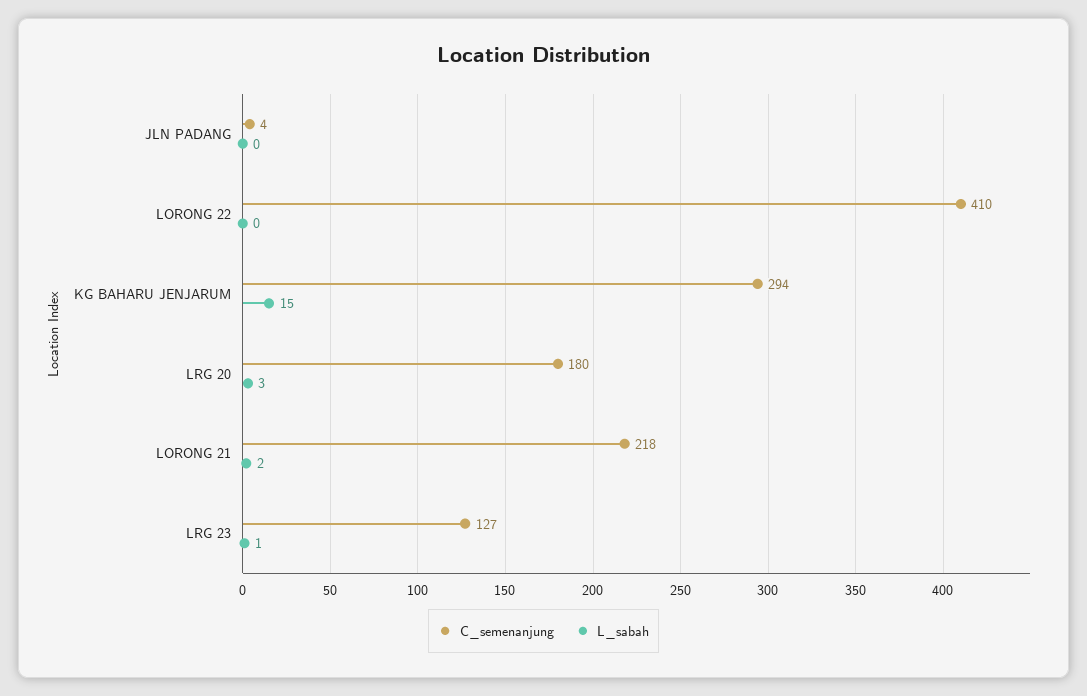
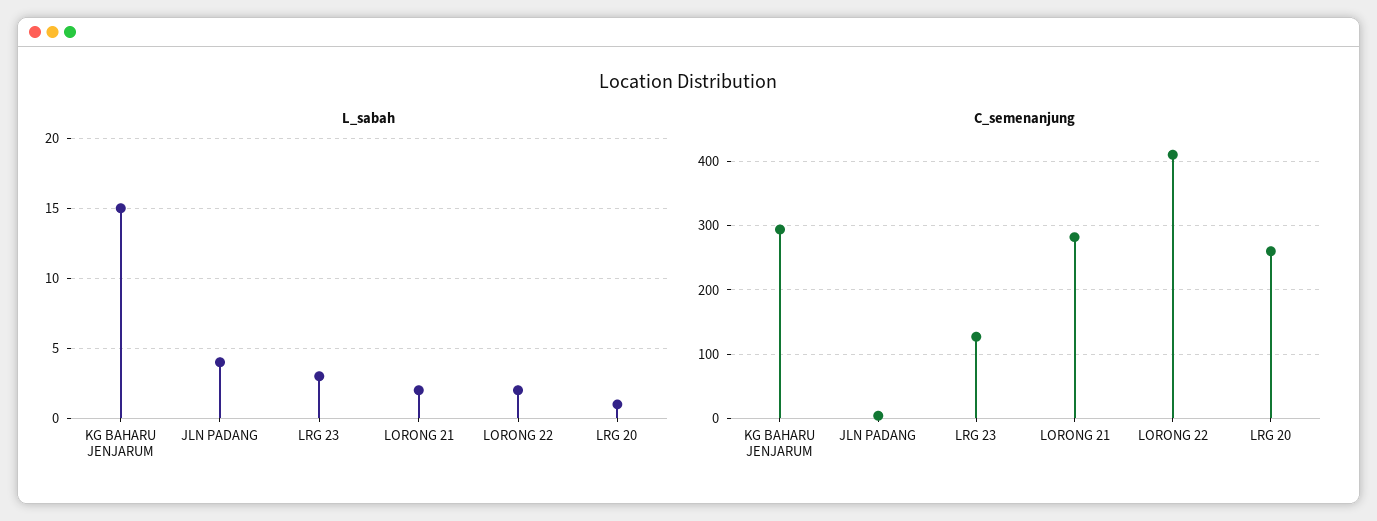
L_sabah, JLN PADANG: 0 -> 4
L_sabah, LORONG 22: 0 -> 2
C_semenanjung, LRG 20: 180 -> 260
L_sabah, LRG 20: 3 -> 1
C_semenanjung, LORONG 21: 218 -> 280
L_sabah, LRG 23: 1 -> 3

